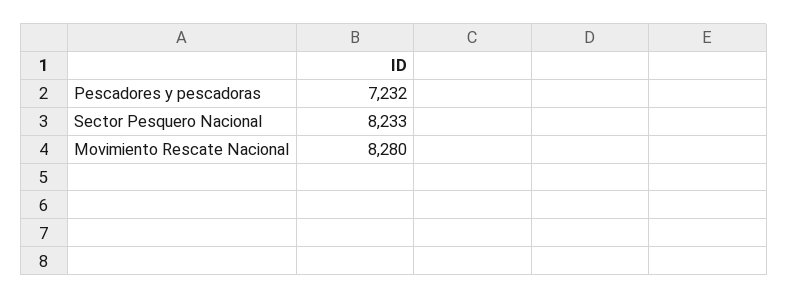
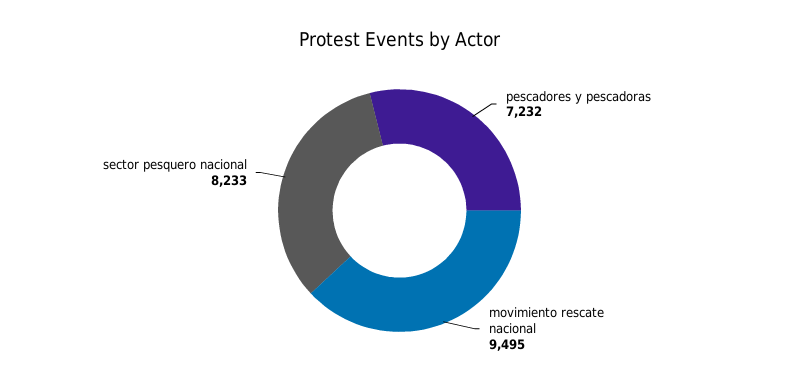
Movimiento Rescate Nacional: 8280 -> 9495

